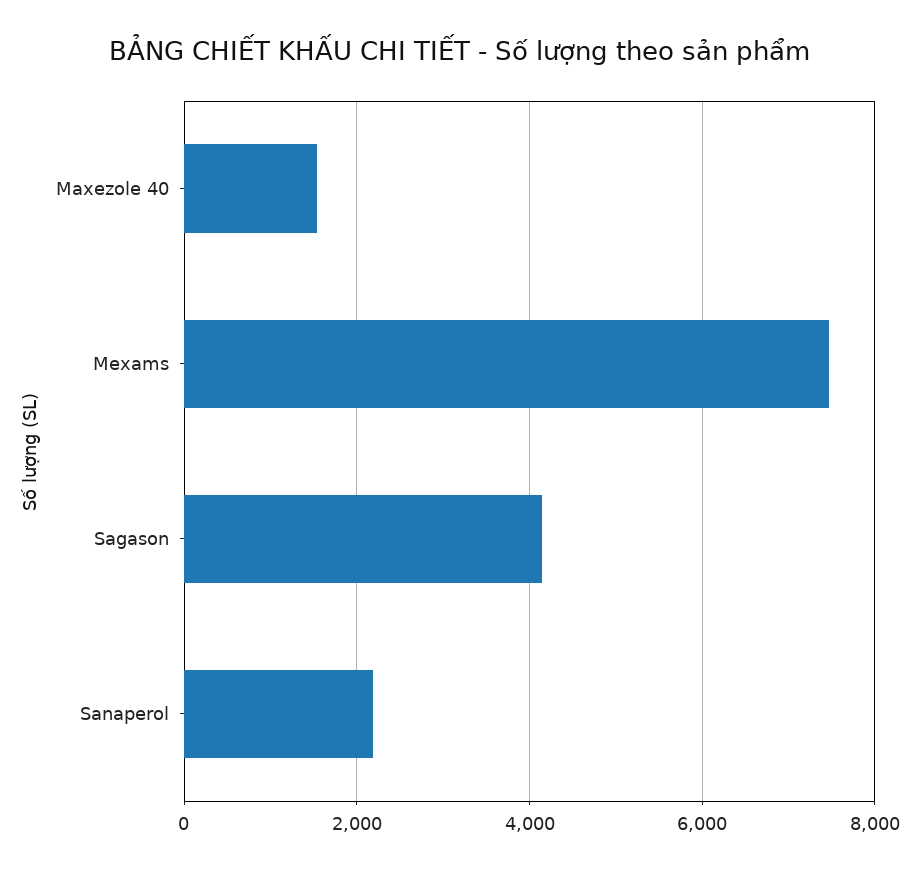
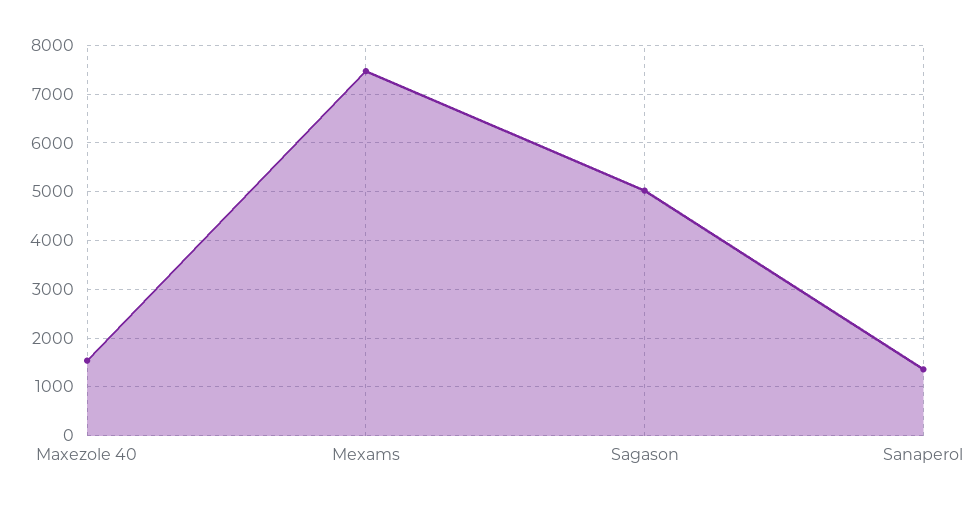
Sagason: 4200 -> 5000
Sanaperol: 2200 -> 1400

